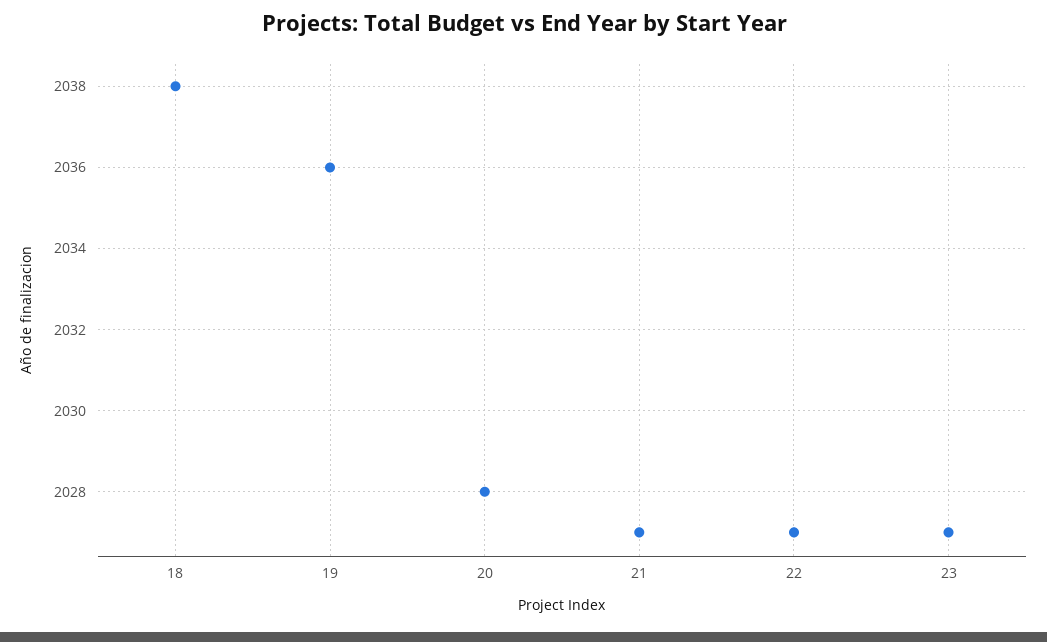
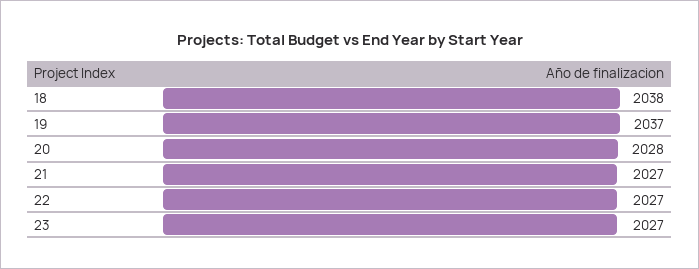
19: 2036 -> 2037

